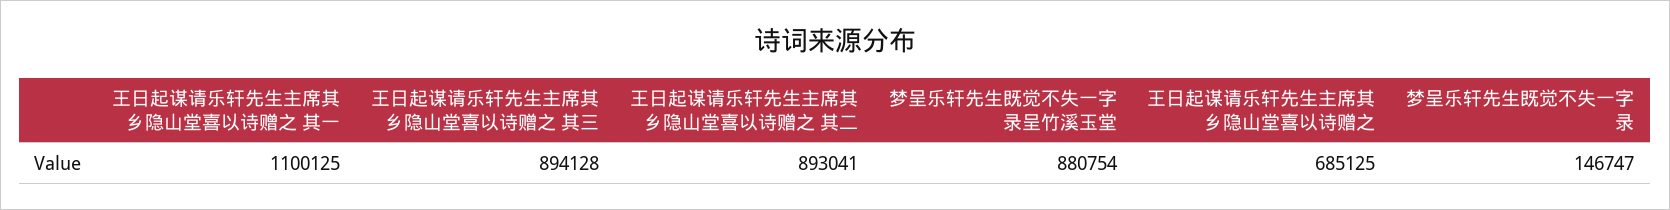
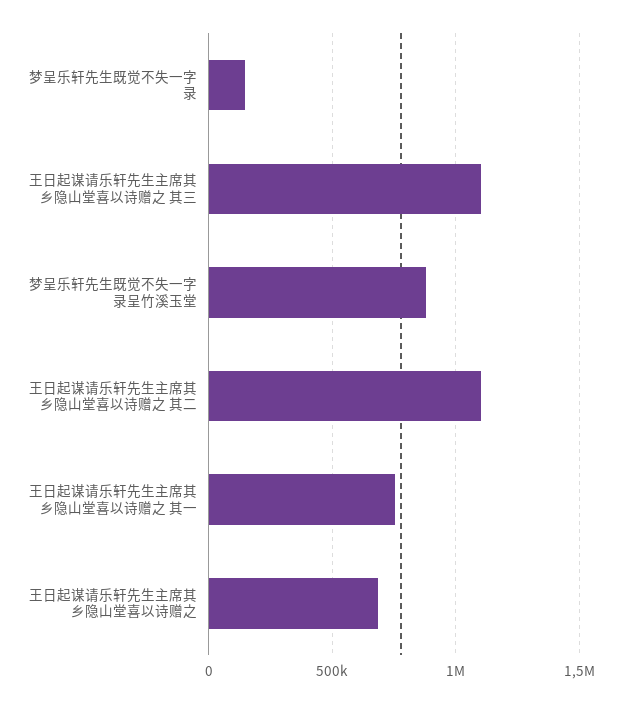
王日起谋请乐轩先生主席其乡隐山堂喜以诗赠之 其一: 1100125 -> 750000
王日起谋请乐轩先生主席其乡隐山堂喜以诗赠之 其三: 894128 -> 1100000
王日起谋请乐轩先生主席其乡隐山堂喜以诗赠之 其二: 893041 -> 1100000

